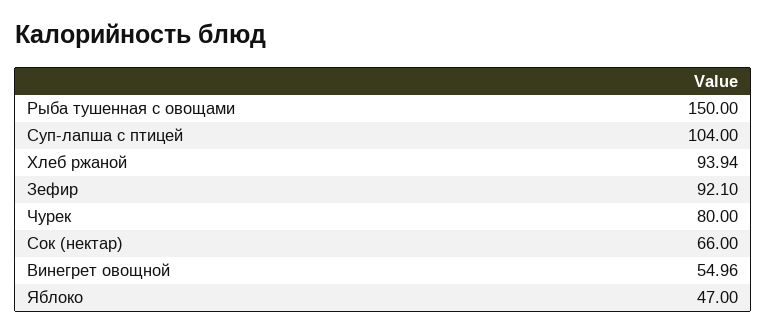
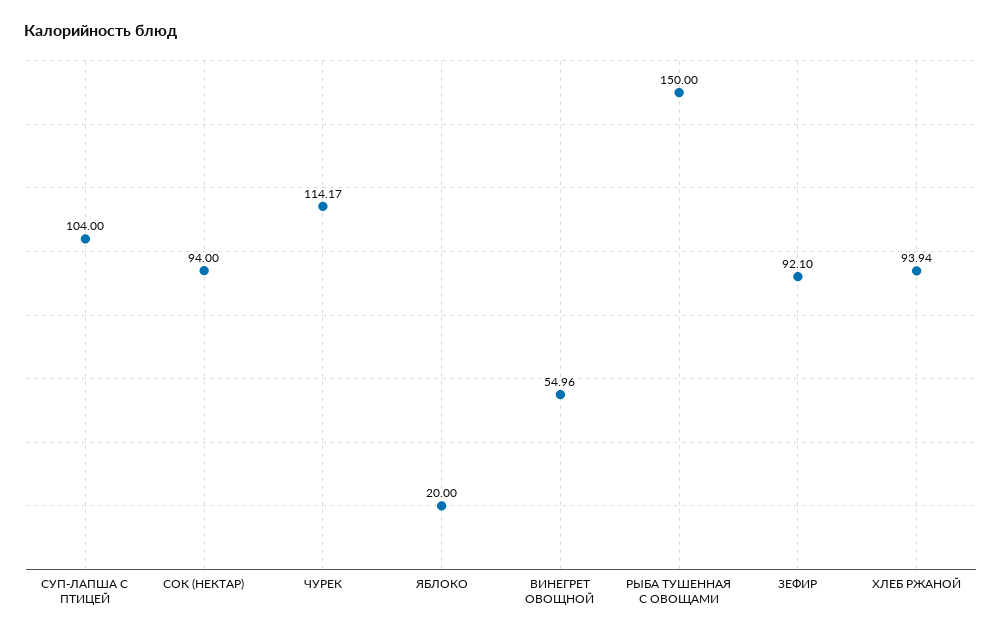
Чурек: 80 -> 114.17
Сок (нектар): 66 -> 94
Яблоко: 47 -> 20

